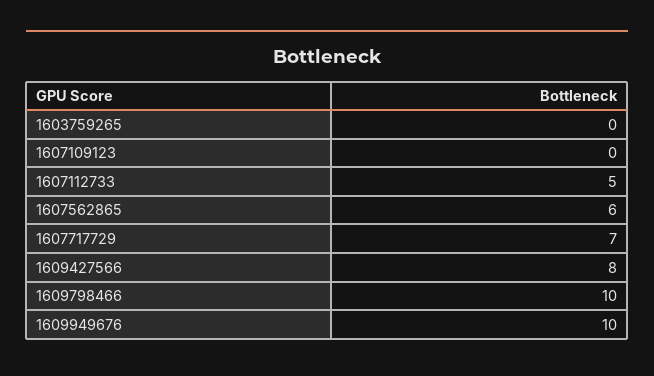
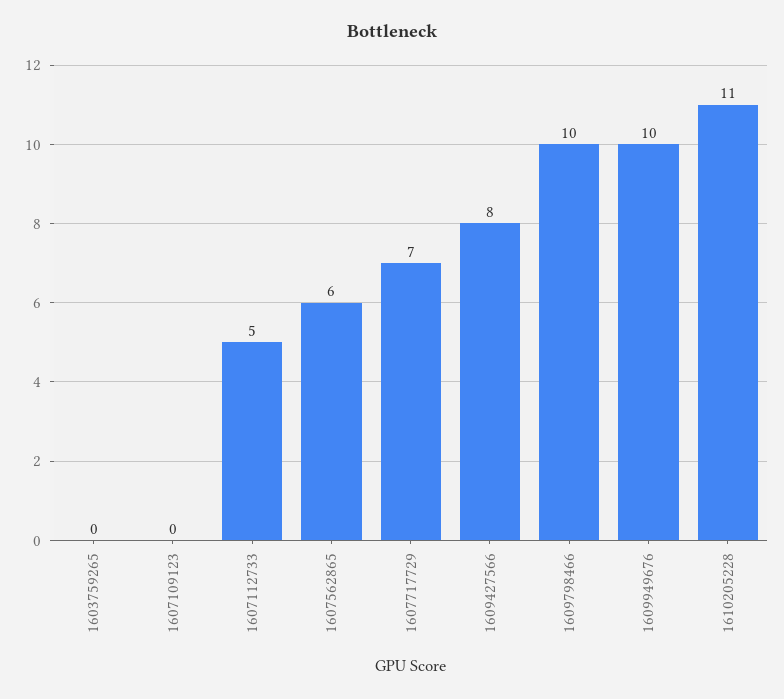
1610205228: none -> 11

